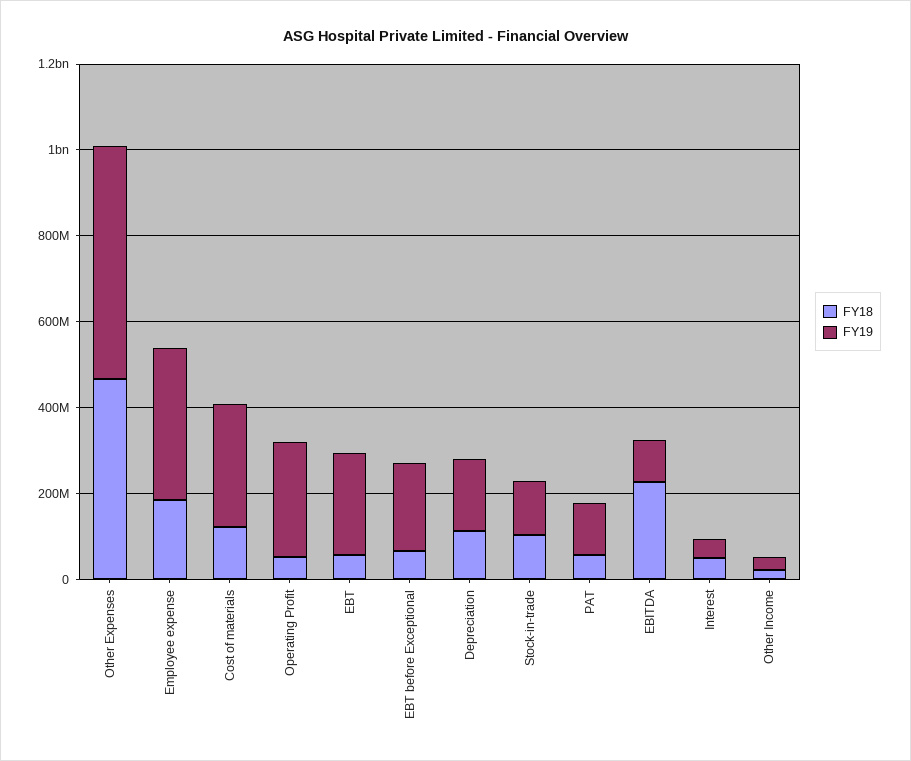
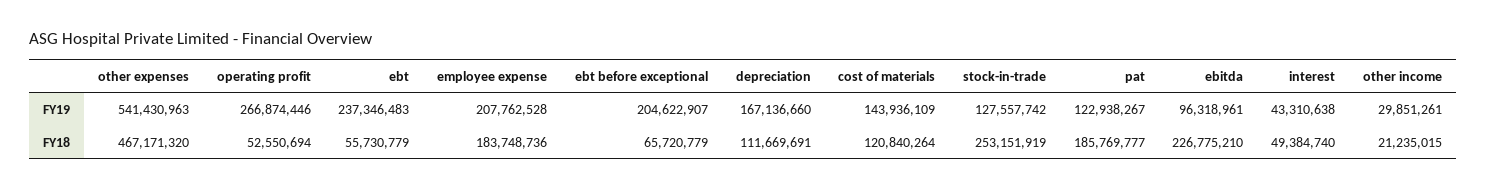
FY19, Employee expense: 350000000 -> 207762528
FY19, Cost of materials: 300000000 -> 143936109
FY18, Stock-in-trade: 100000000 -> 253151919
FY18, PAT: 50000000 -> 185769777

